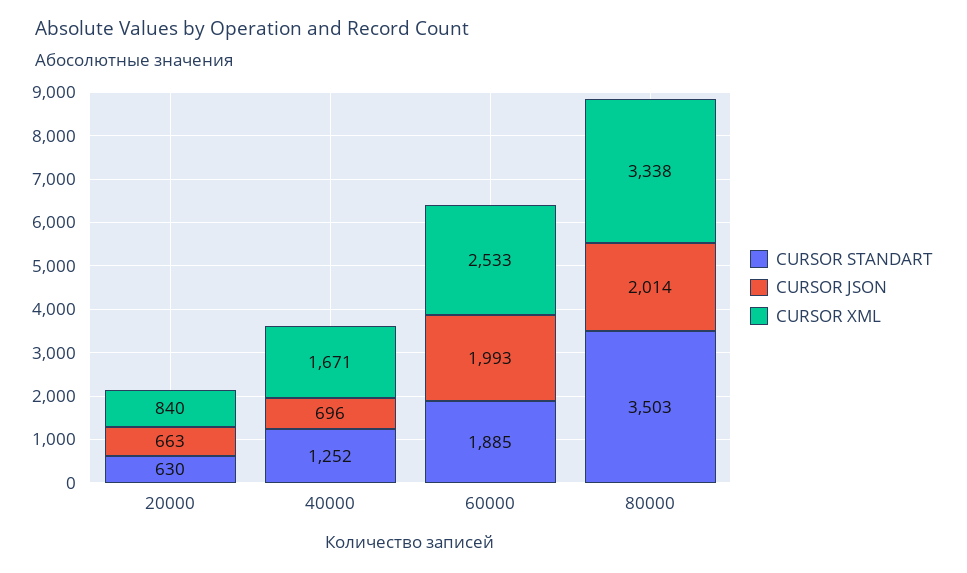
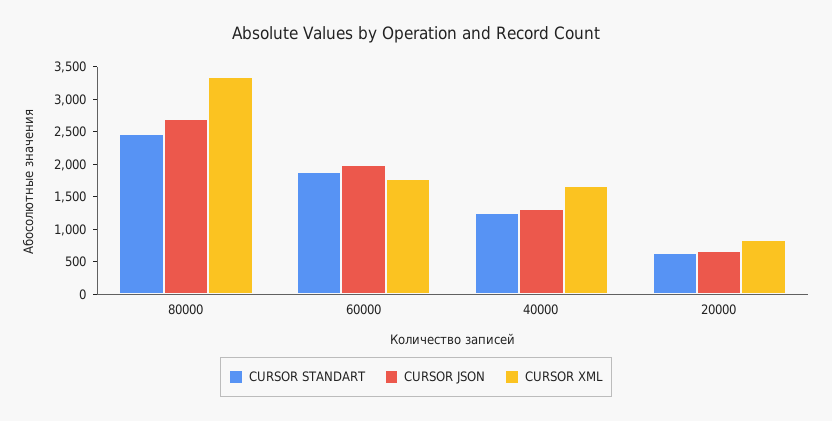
CURSOR JSON, 40000: 696 -> 1250
CURSOR XML, 60000: 2533 -> 1750
CURSOR STANDART, 80000: 3503 -> 2500
CURSOR JSON, 80000: 2014 -> 2750

